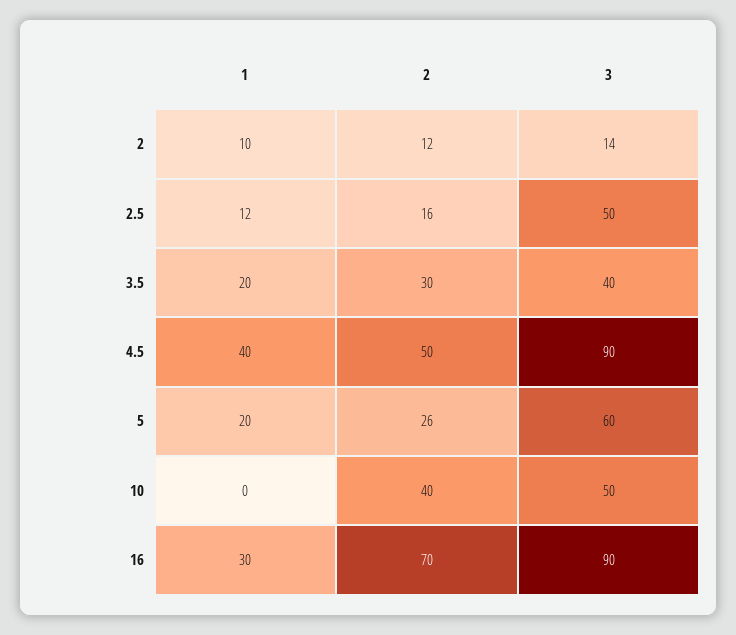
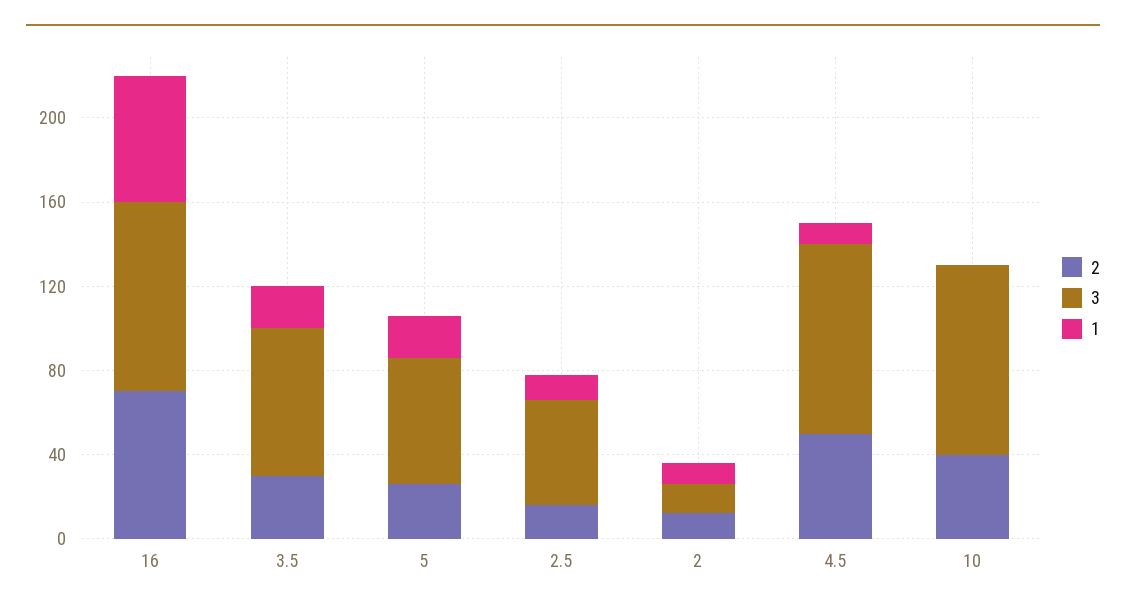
3, 3.5: 40 -> 70
1, 4.5: 40 -> 10
3, 10: 50 -> 90
1, 16: 30 -> 60

